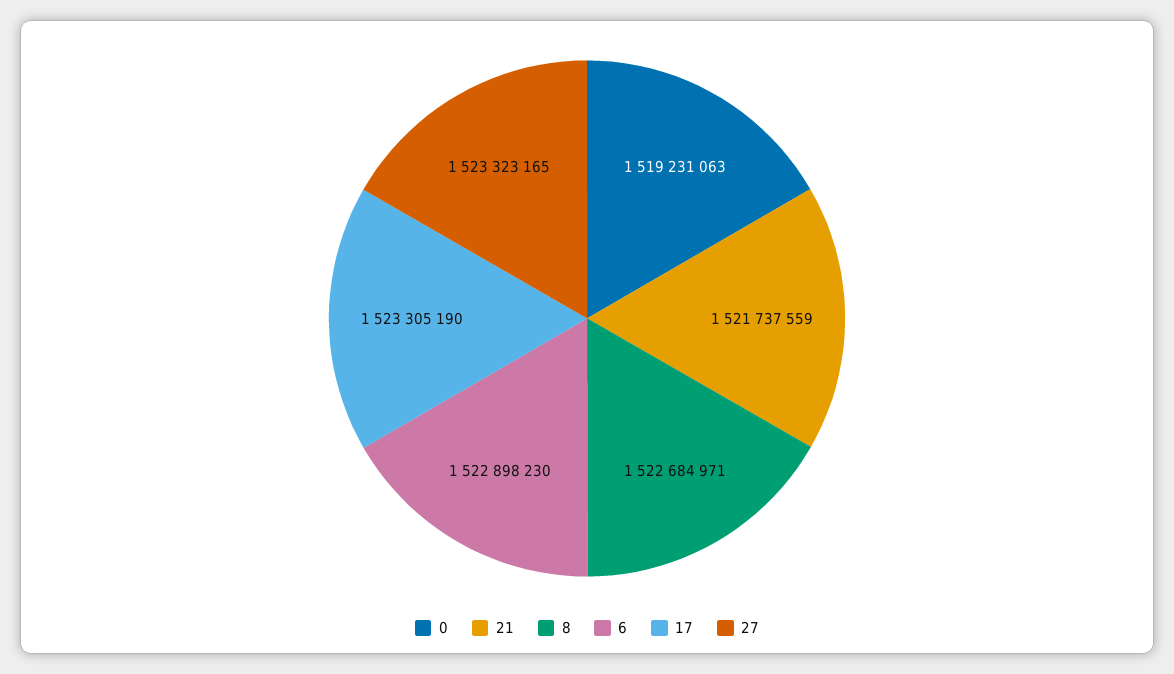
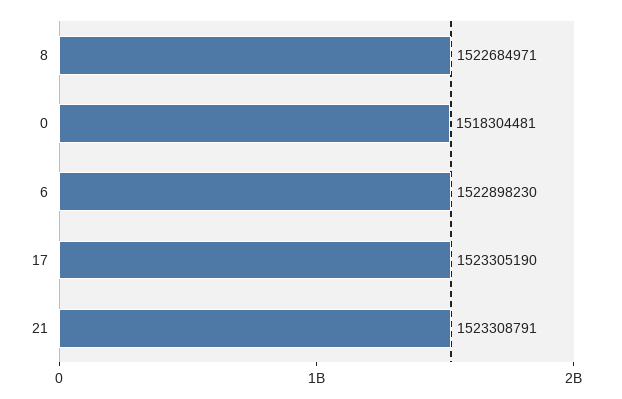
0: 1519231063 -> 1518304481
21: 1521737559 -> 1523308791
27: 1523323165 -> none

